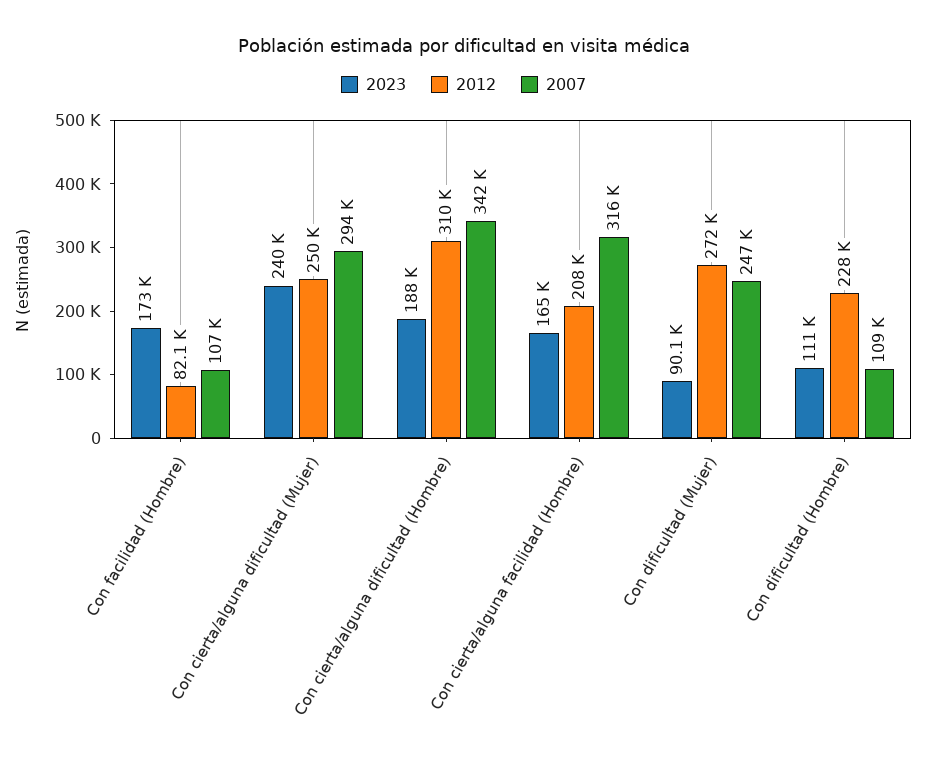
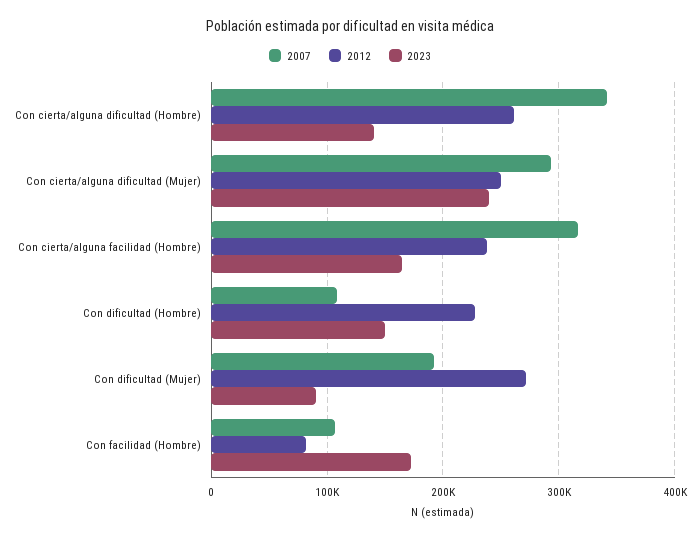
2023, Con cierta/alguna dificultad (Hombre): 188000 -> 140000
2012, Con cierta/alguna dificultad (Hombre): 310000 -> 260000
2012, Con cierta/alguna facilidad (Hombre): 208000 -> 240000
2007, Con dificultad (Mujer): 247000 -> 190000
2023, Con dificultad (Hombre): 111000 -> 150000

